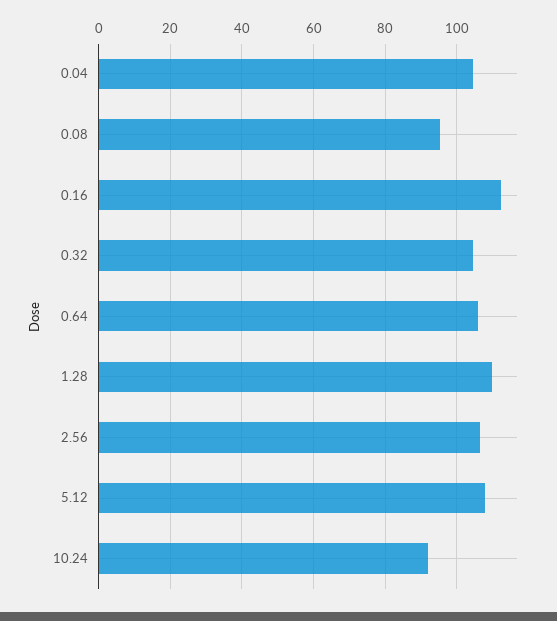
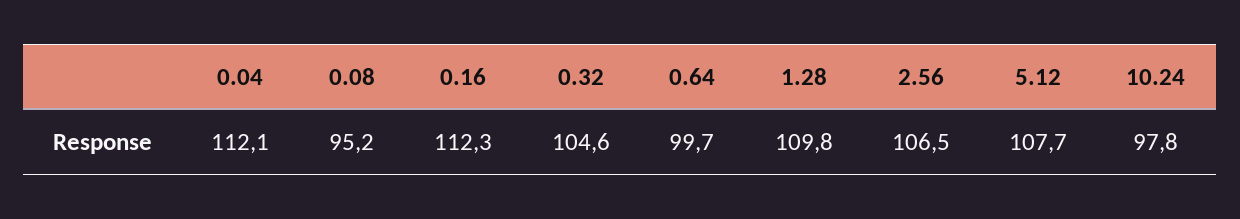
0.04: 104 -> 112.1
0.64: 106 -> 99.7
10.24: 92 -> 97.8

